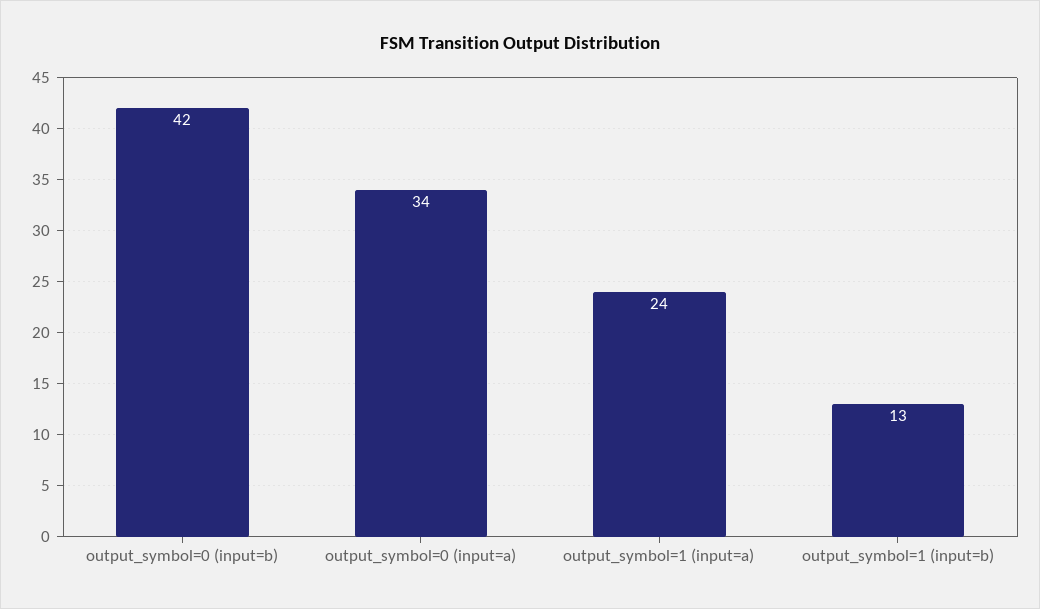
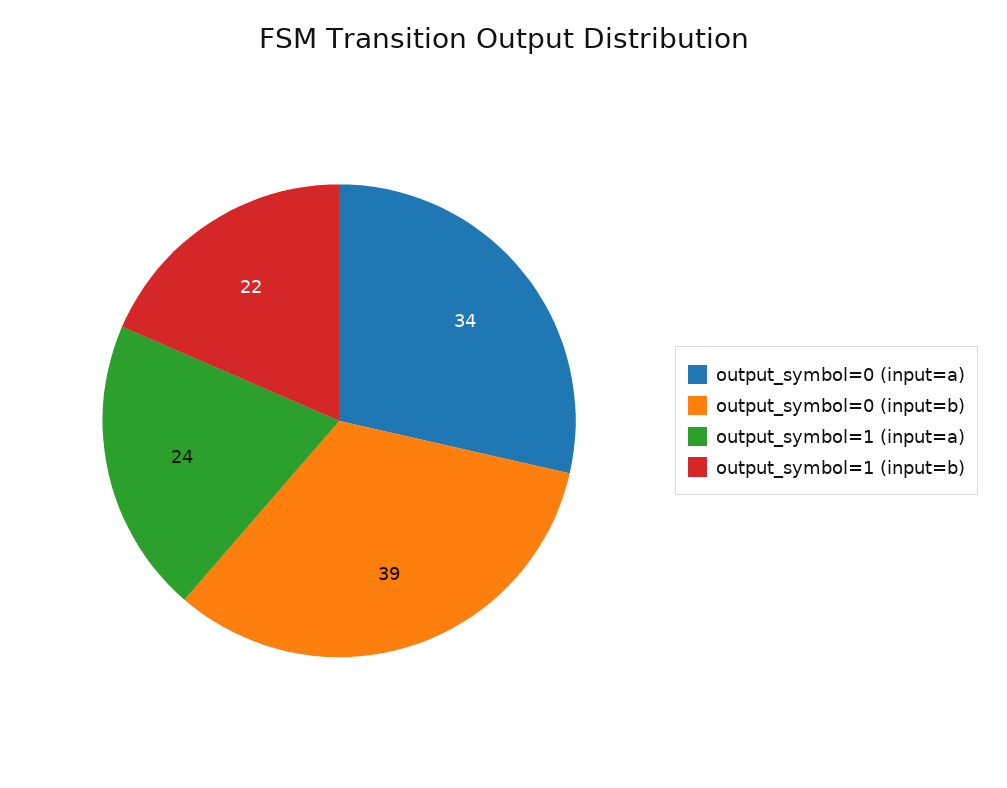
output_symbol=0 (input=b): 42 -> 39
output_symbol=1 (input=b): 13 -> 22

